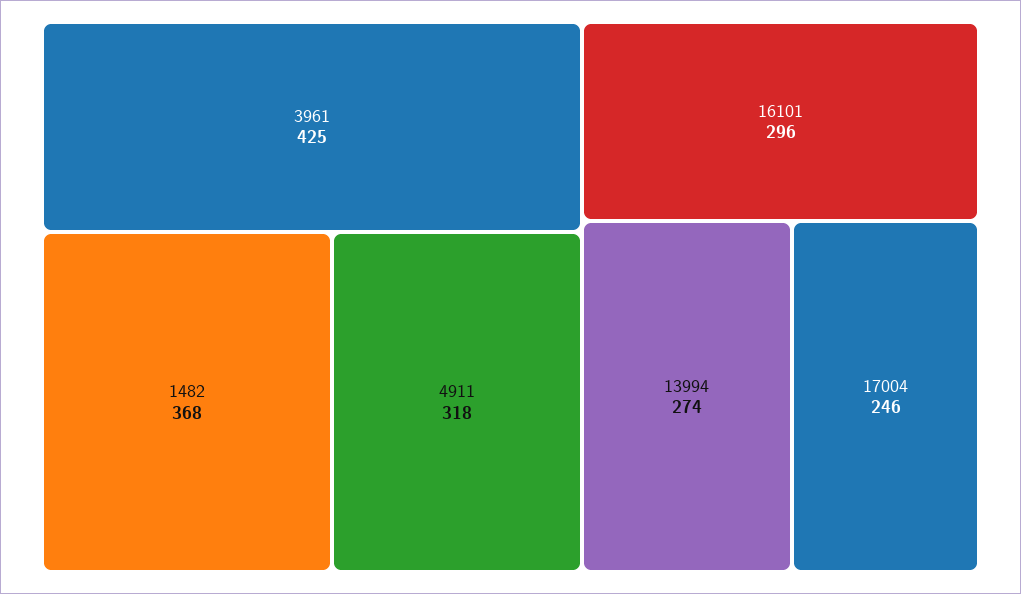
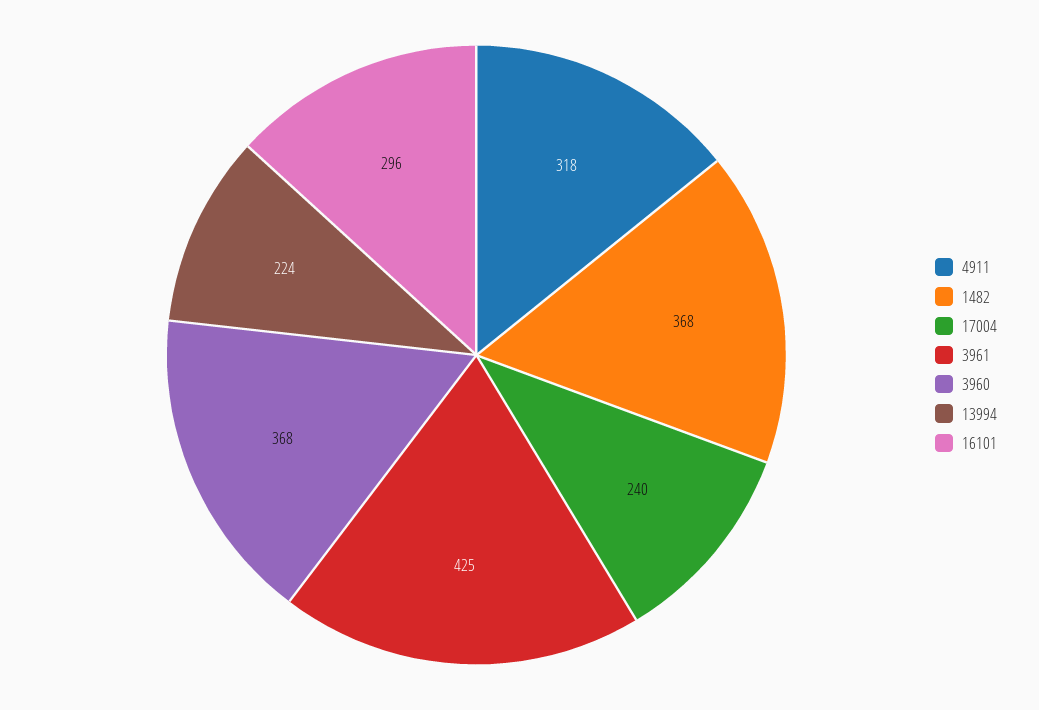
13994: 274 -> 224
17004: 246 -> 240
3960: none -> 368

